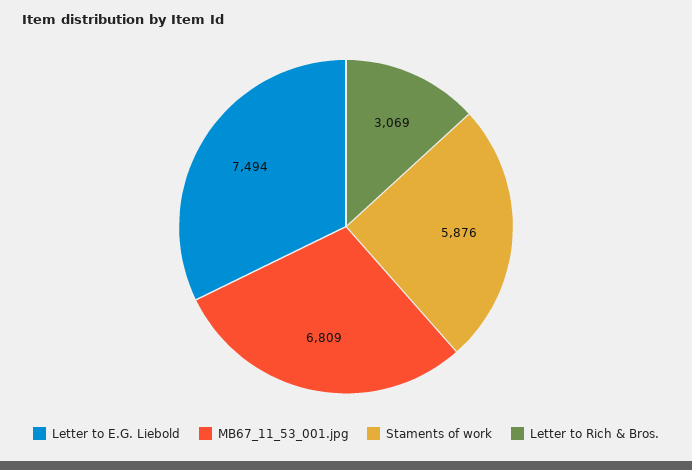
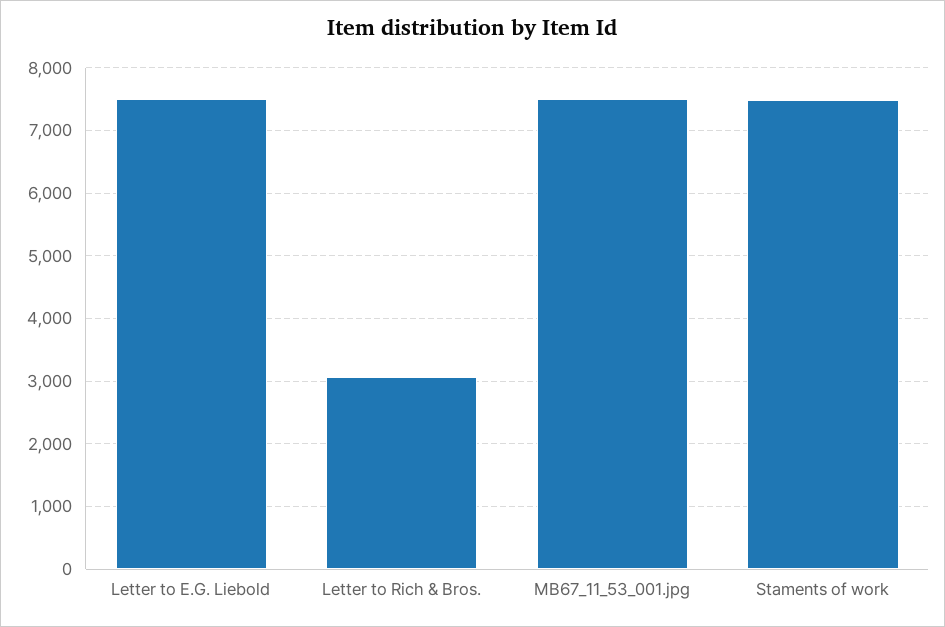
MB67_11_53_001.jpg: 6809 -> 7500
Staments of work: 5876 -> 7500

